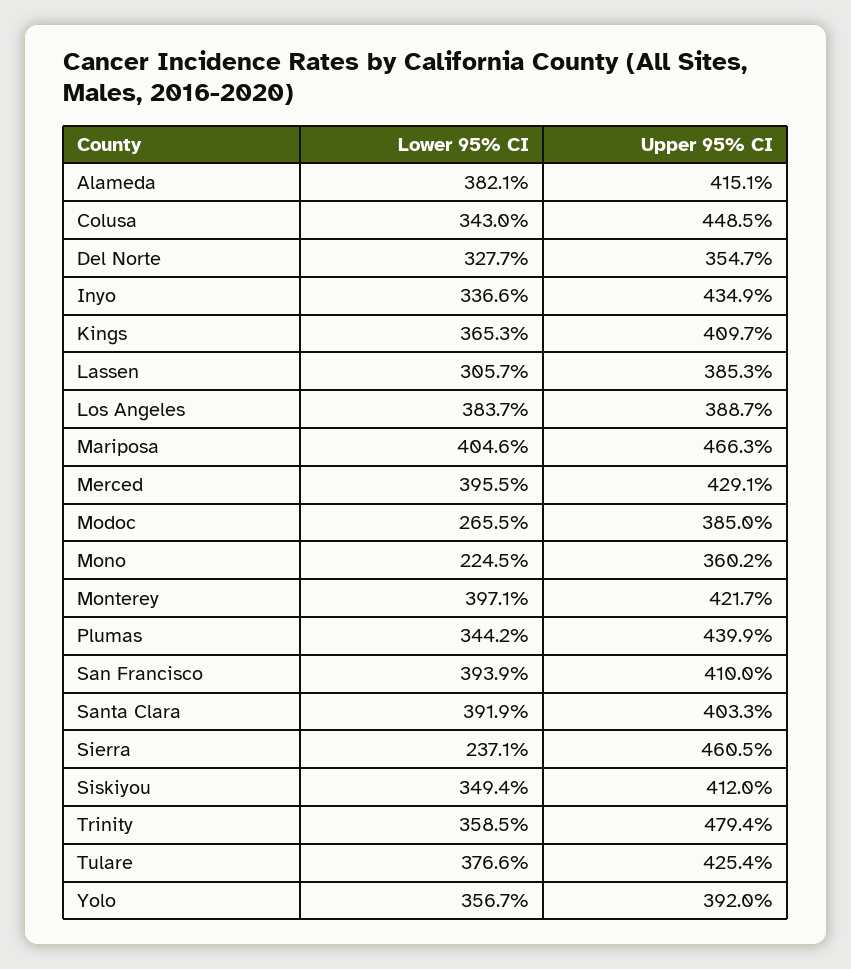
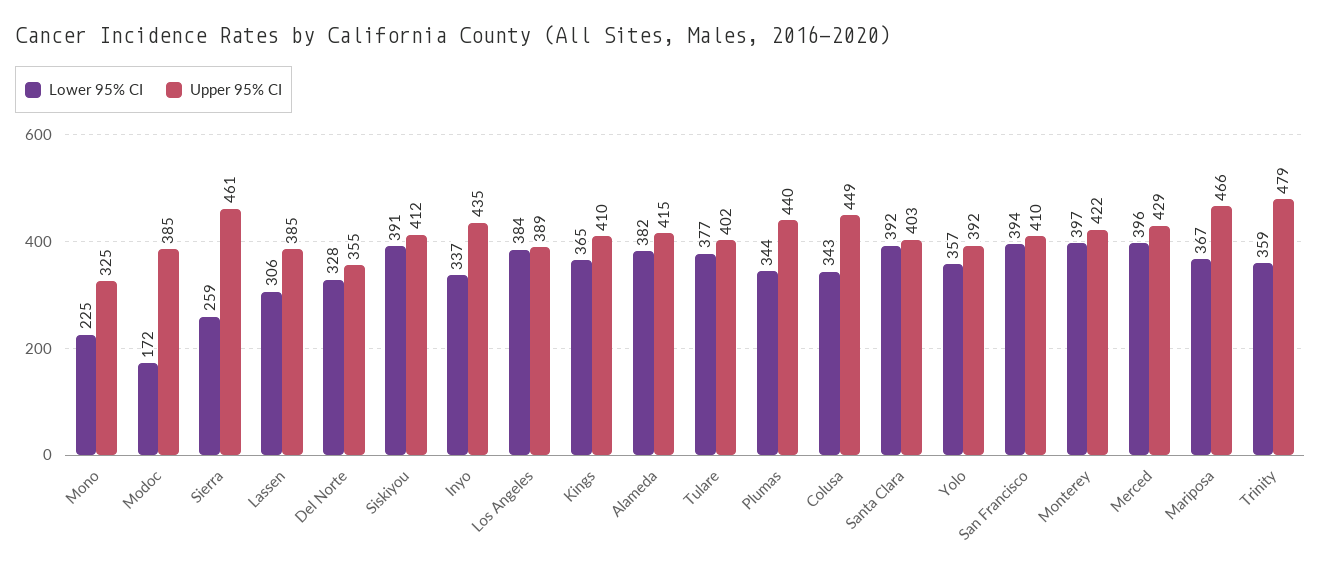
Lower 95% CI, Mariposa: 404.6 -> 367
Lower 95% CI, Modoc: 265.5 -> 172
Upper 95% CI, Mono: 360.2 -> 325
Lower 95% CI, Sierra: 237.1 -> 259
Lower 95% CI, Siskiyou: 349.4 -> 391
Upper 95% CI, Tulare: 425.4 -> 402

